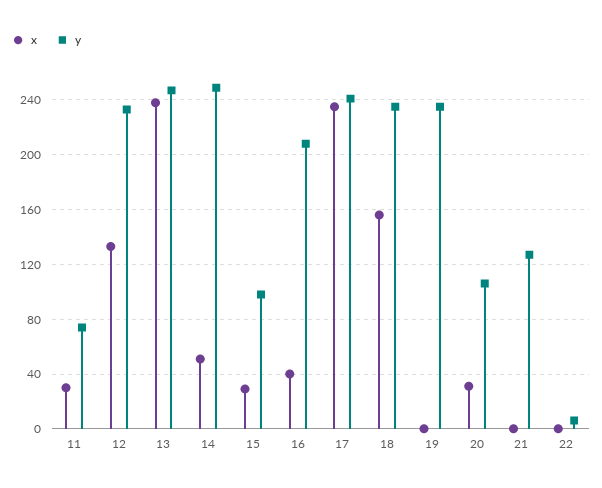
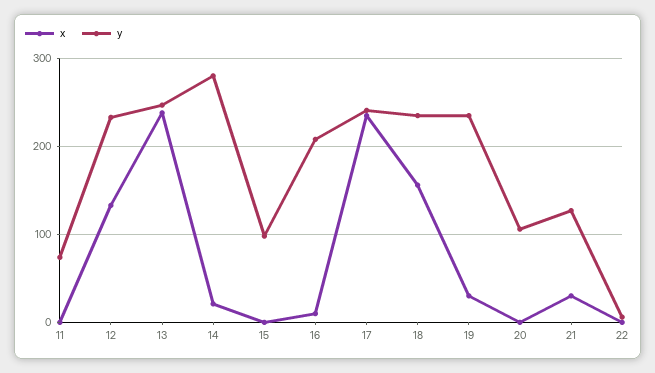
x, 11: 30 -> 0
x, 14: 50 -> 20
y, 14: 250 -> 280
x, 15: 30 -> 0
x, 16: 40 -> 10
x, 19: 0 -> 30
x, 20: 30 -> 0
x, 21: 0 -> 30

